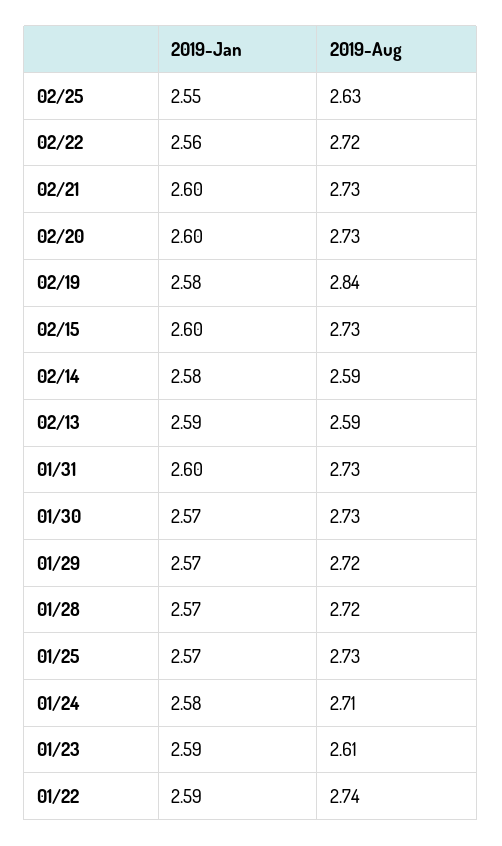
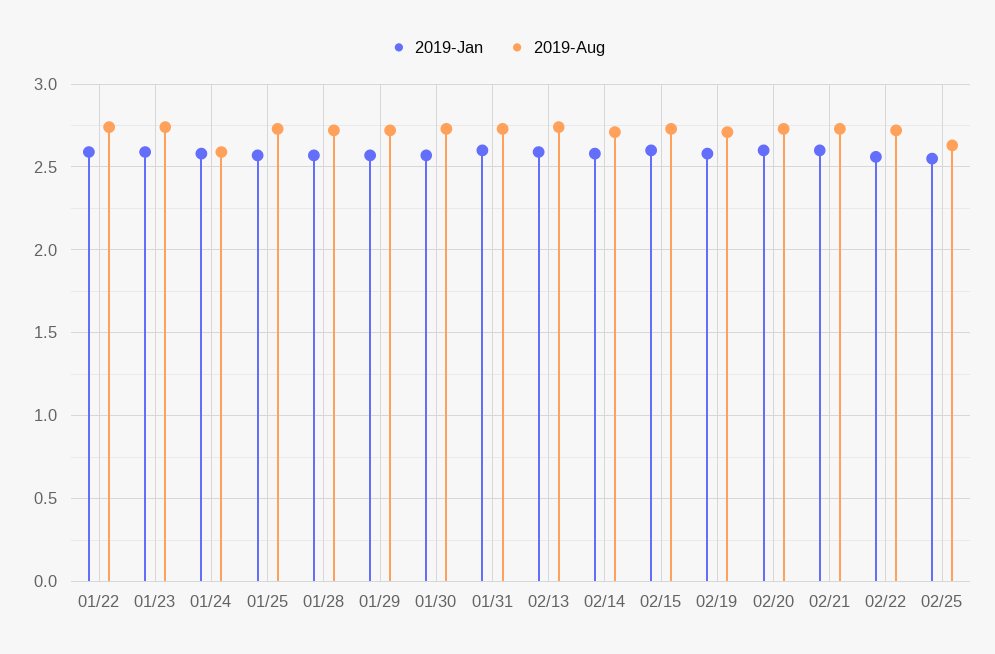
2019-Aug, 02/19: 2.84 -> 2.7
2019-Aug, 02/14: 2.59 -> 2.7
2019-Aug, 02/13: 2.59 -> 2.75
2019-Aug, 01/24: 2.71 -> 2.6
2019-Aug, 01/23: 2.61 -> 2.75

